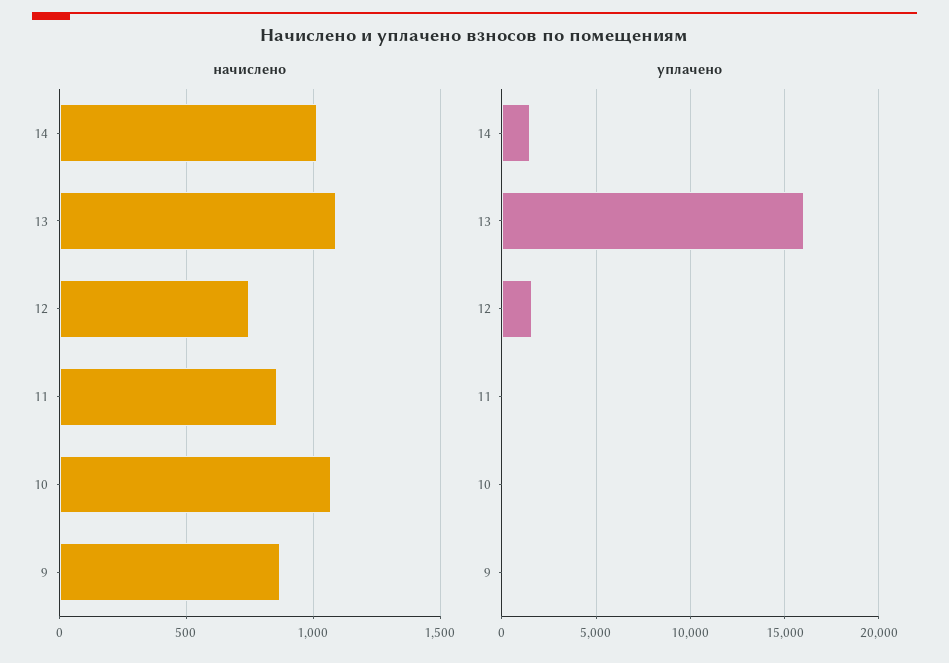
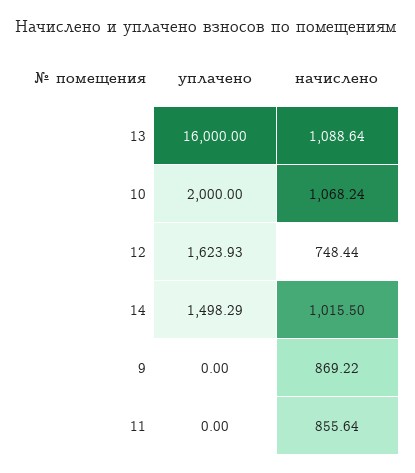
уплачено, 10: 0 -> 2000

